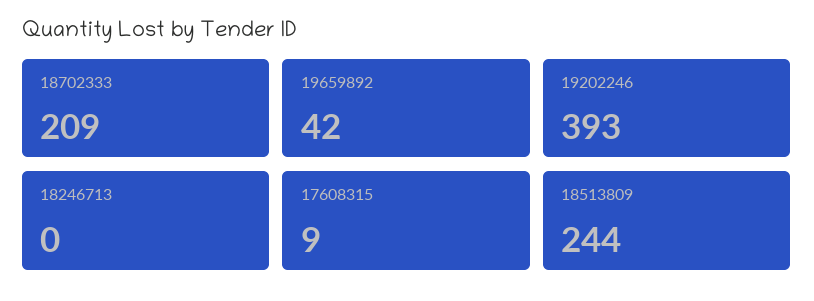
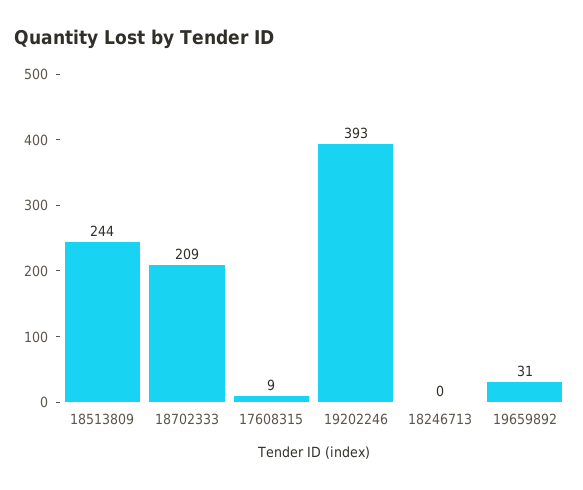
19659892: 42 -> 31

